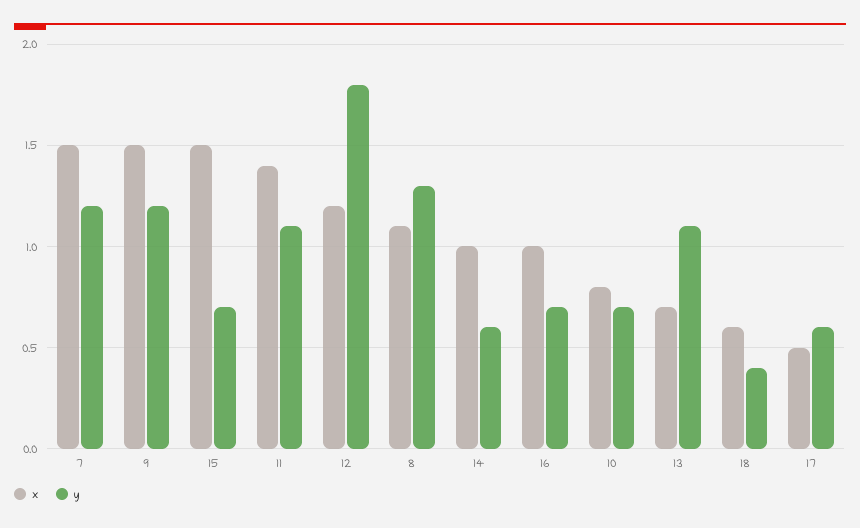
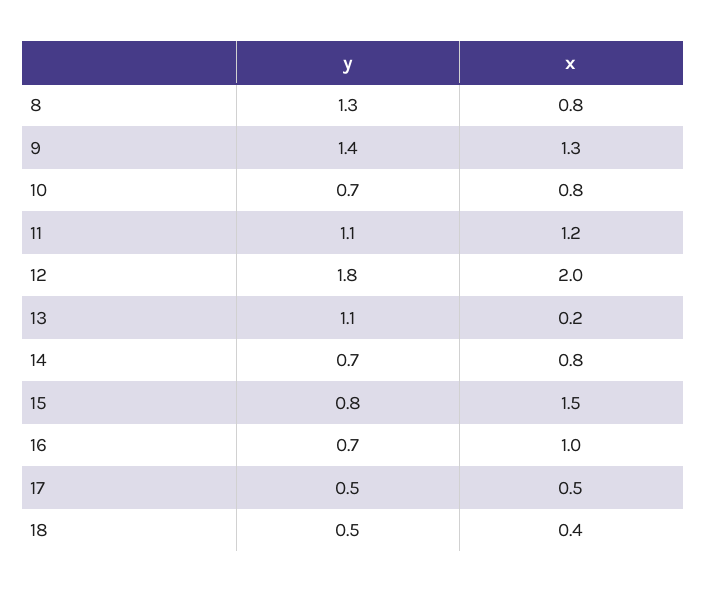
x, 7: 1.5 -> none
y, 7: 1.2 -> none
x, 9: 1.5 -> 1.3
y, 9: 1.2 -> 1.4
y, 15: 0.7 -> 0.8
x, 11: 1.4 -> 1.2
x, 12: 1.2 -> 2
x, 8: 1.1 -> 0.8
x, 14: 1 -> 0.8
y, 14: 0.6 -> 0.7
x, 13: 0.7 -> 0.2
x, 18: 0.6 -> 0.4
y, 18: 0.4 -> 0.5
y, 17: 0.6 -> 0.5

